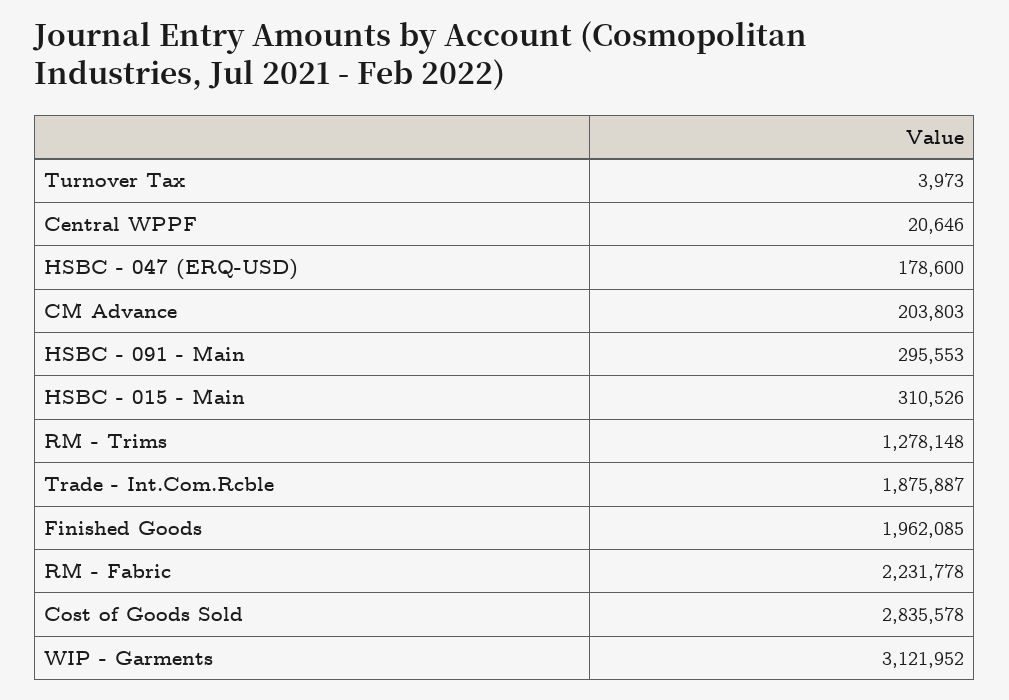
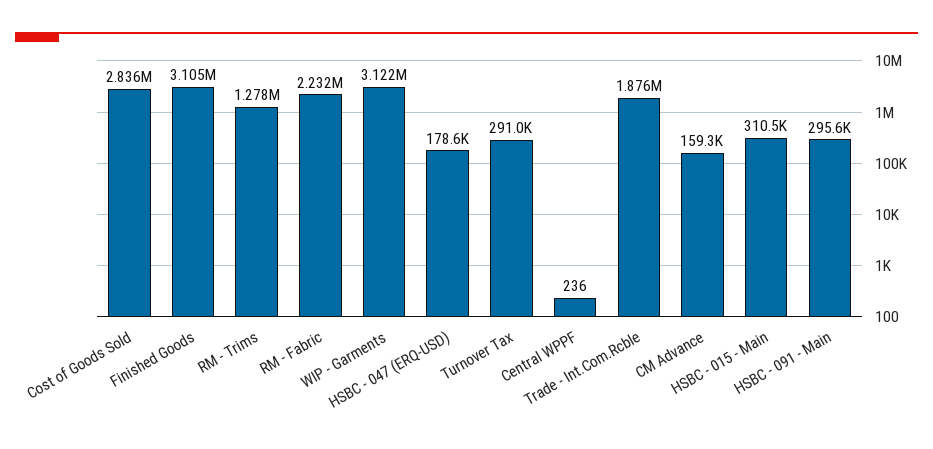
Turnover Tax: 3973 -> 291000
Central WPPF: 20646 -> 236
CM Advance: 203803 -> 159300
Finished Goods: 1962085 -> 3105000

